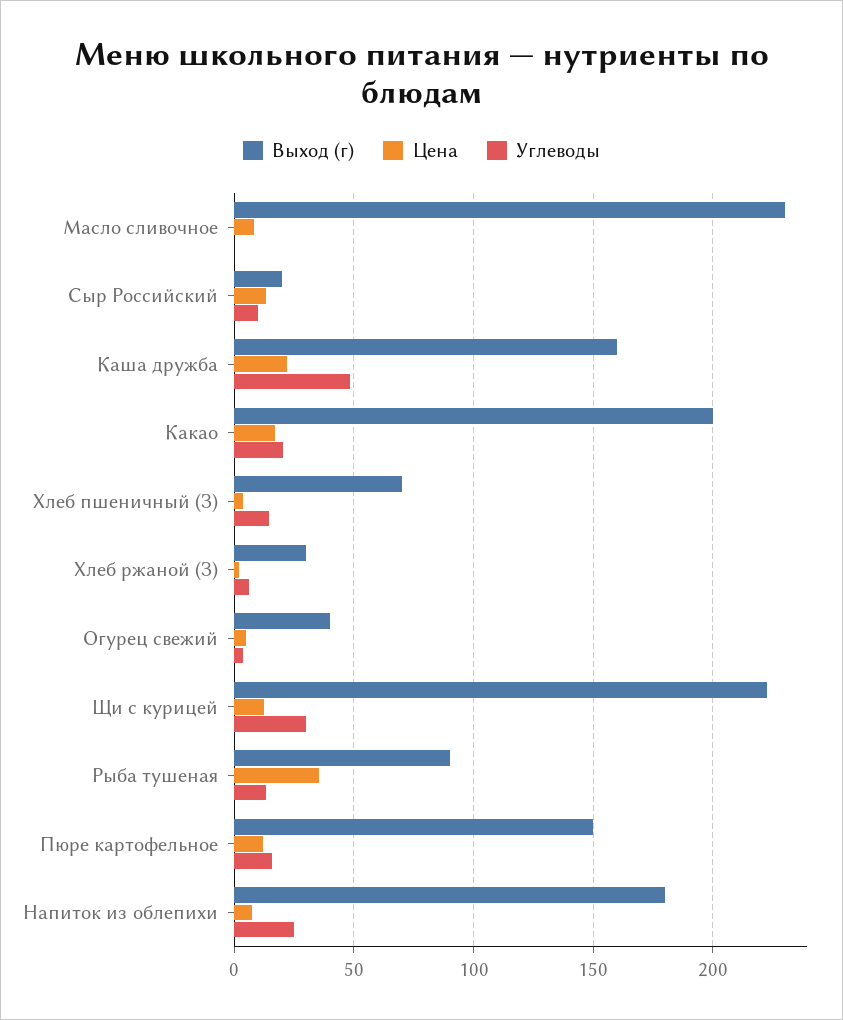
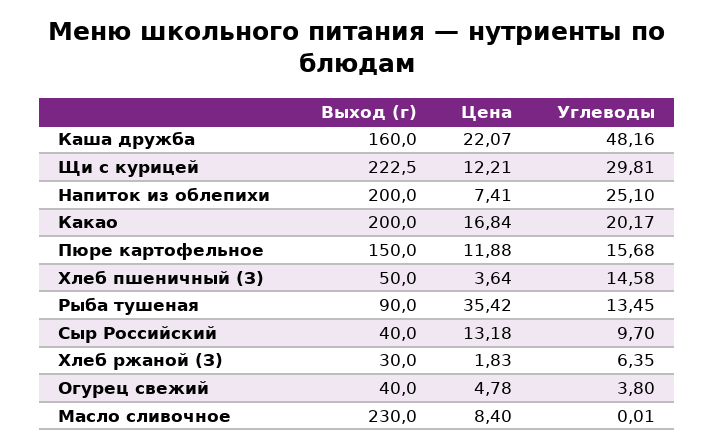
Выход (г), Сыр Российский: 20 -> 40
Выход (г), Хлеб пшеничный (З): 70 -> 50
Выход (г), Напиток из облепихи: 180 -> 200

